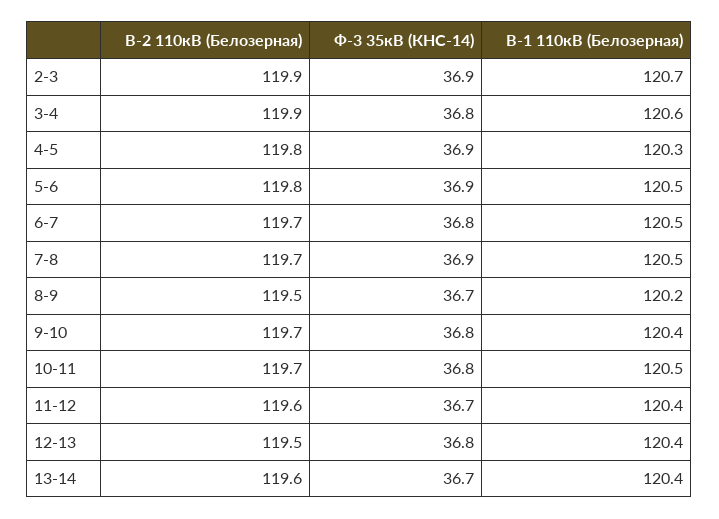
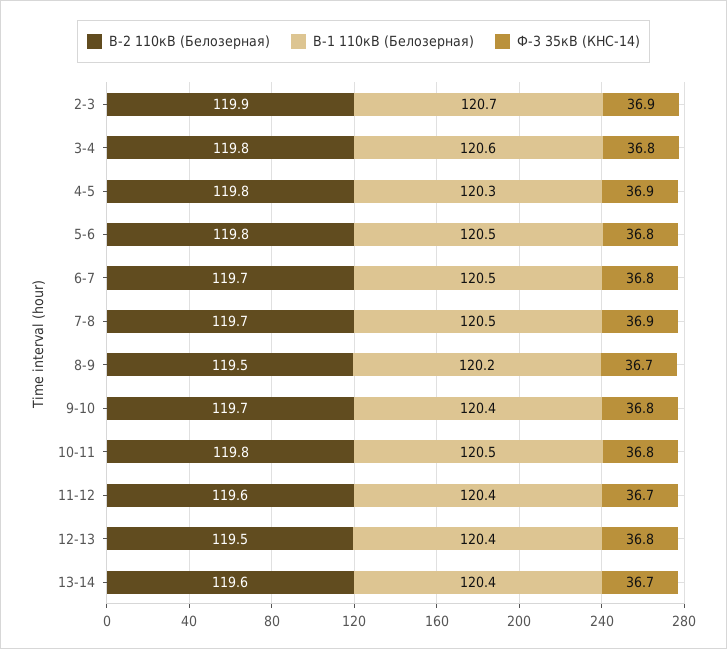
В-2 110кВ (Белозерная), 3-4: 119.9 -> 119.8
Ф-3 35кВ (КНС-14), 5-6: 36.9 -> 36.8
В-2 110кВ (Белозерная), 10-11: 119.7 -> 119.8

